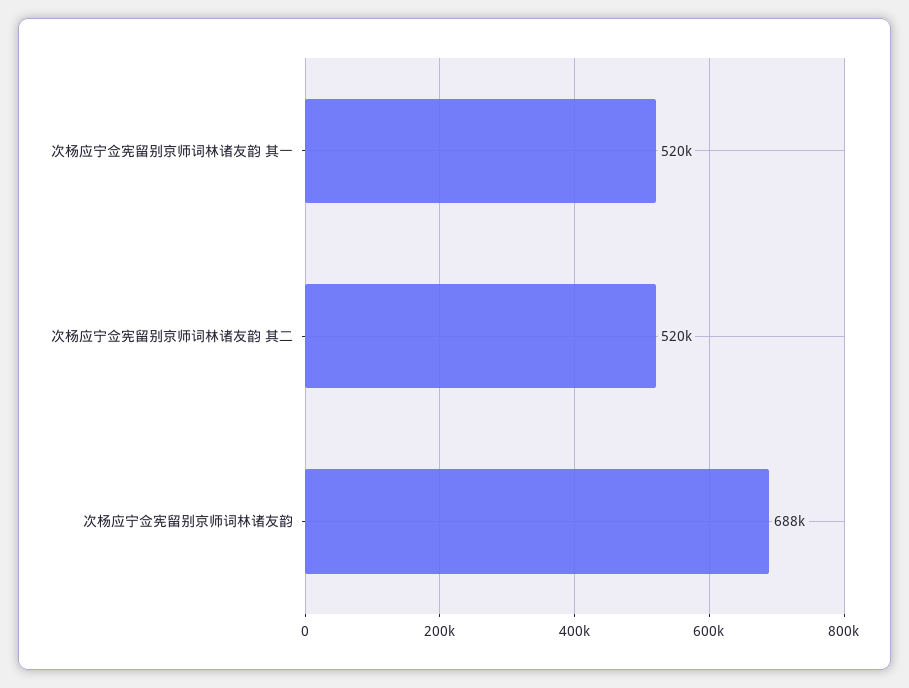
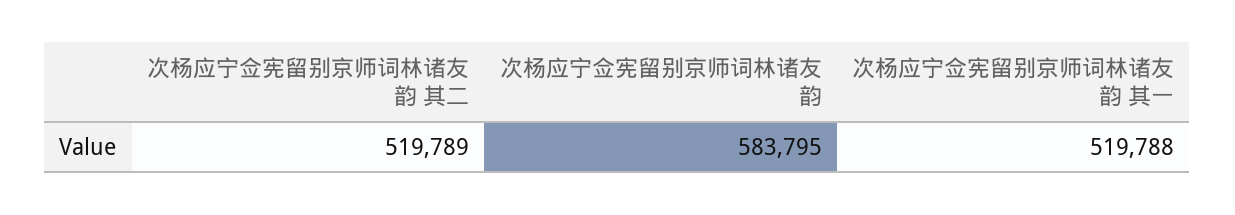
次杨应宁佥宪留别京师词林诸友韵: 688000 -> 583795

